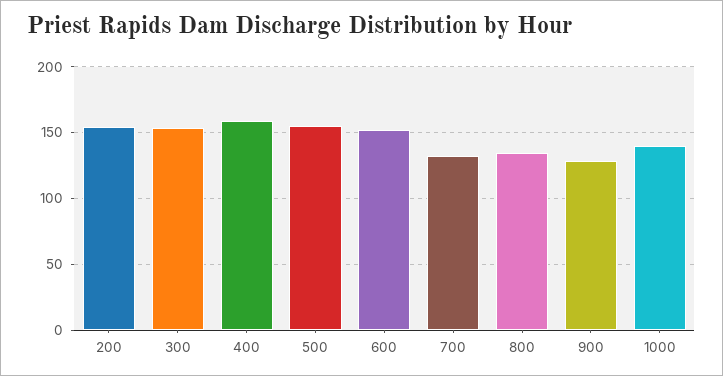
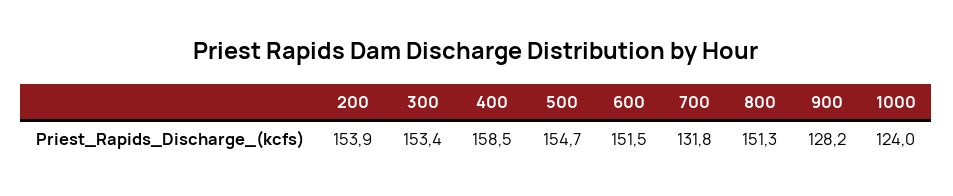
800: 135 -> 151.3
1000: 140 -> 124

